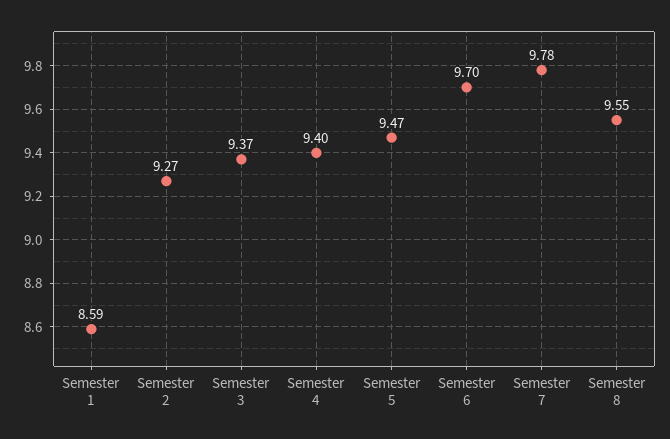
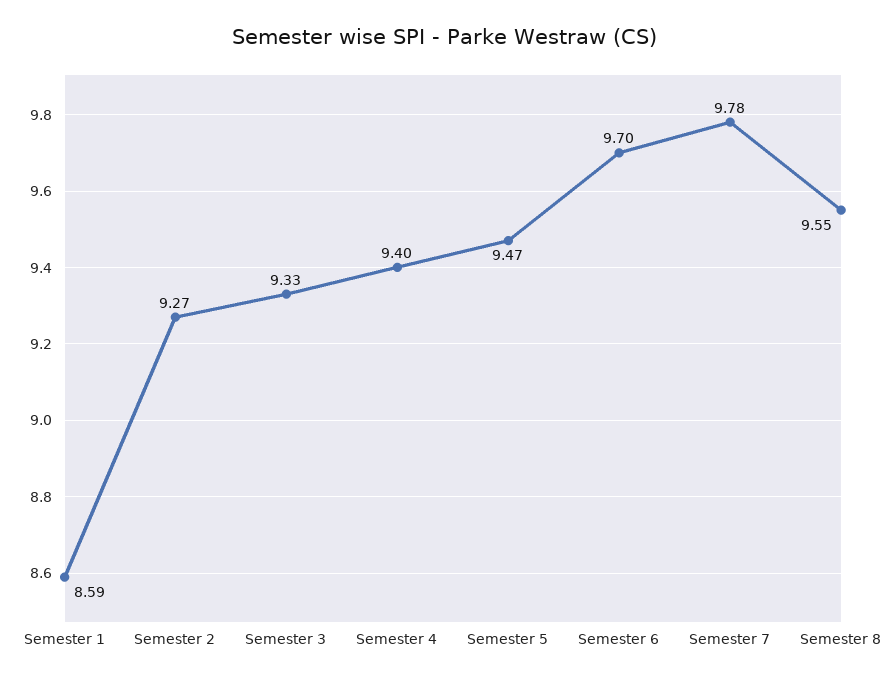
Semester 3: 9.37 -> 9.33

